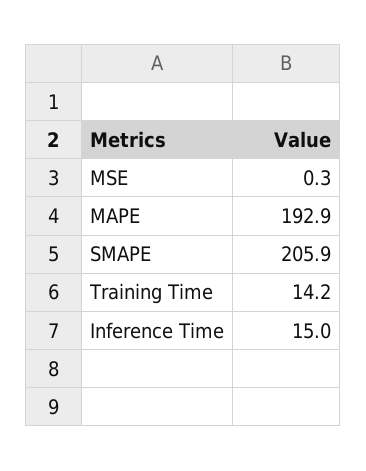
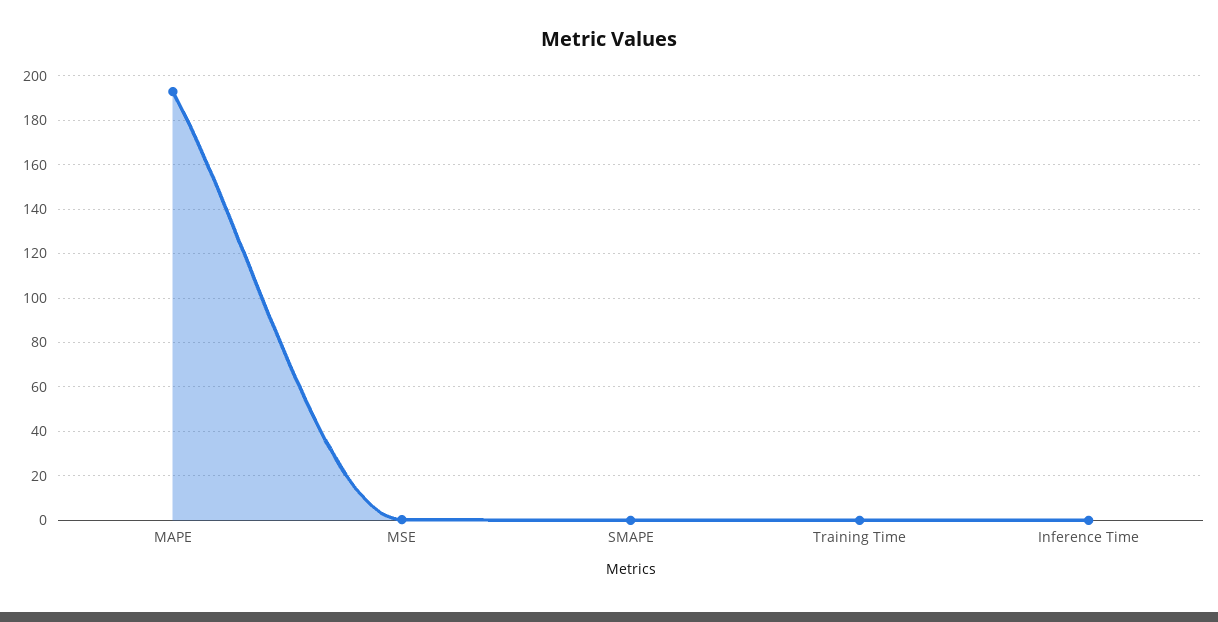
SMAPE: 205.9 -> 0
Training Time: 14.2 -> 0
Inference Time: 15 -> 0

